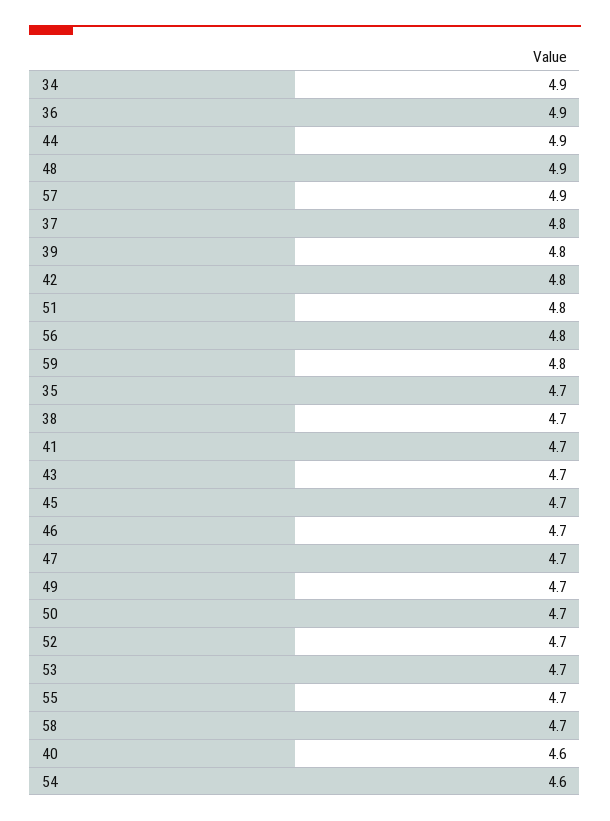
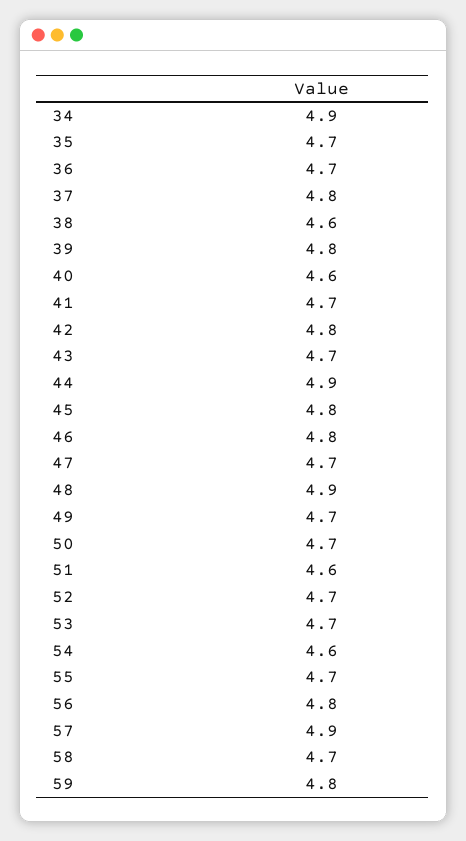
36: 4.9 -> 4.7
51: 4.8 -> 4.6
38: 4.7 -> 4.6
45: 4.7 -> 4.8
46: 4.7 -> 4.8

